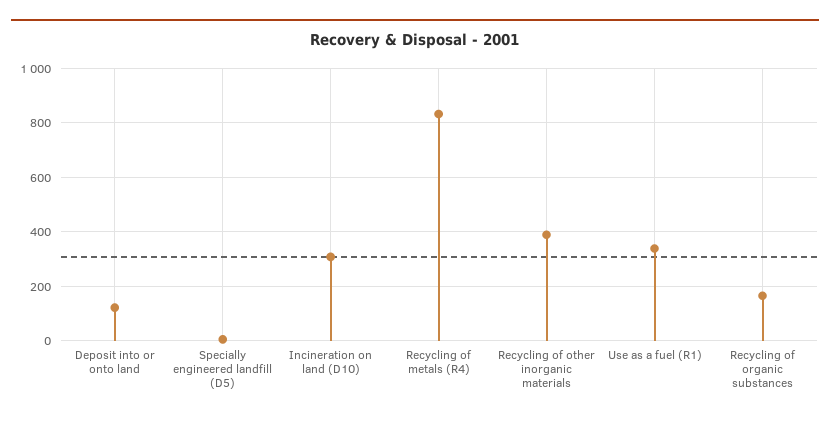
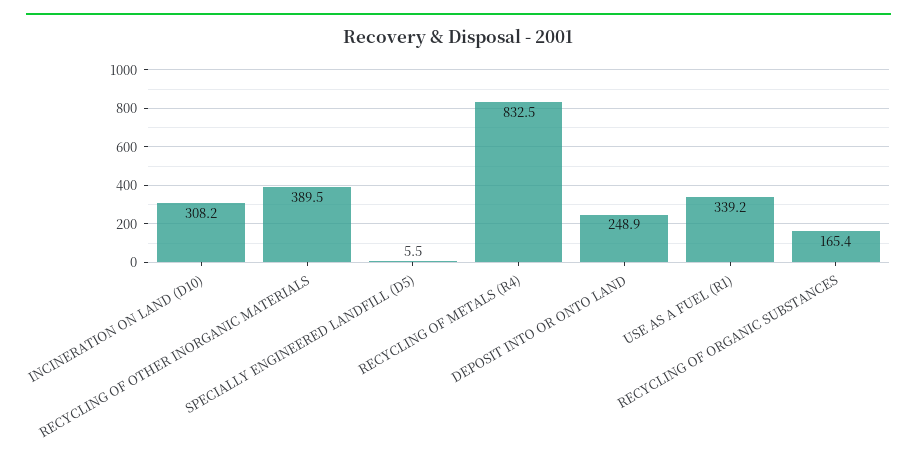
Deposit into or onto land: 125 -> 248.9

